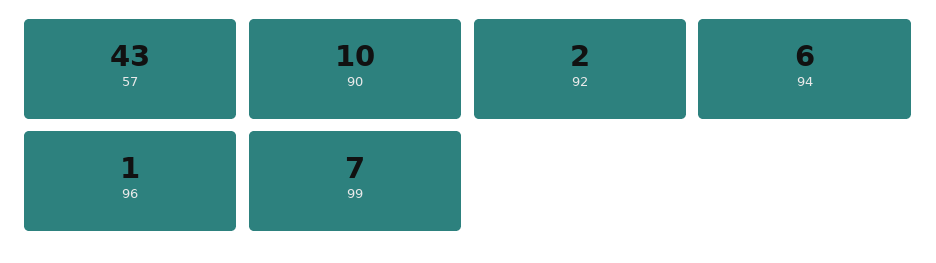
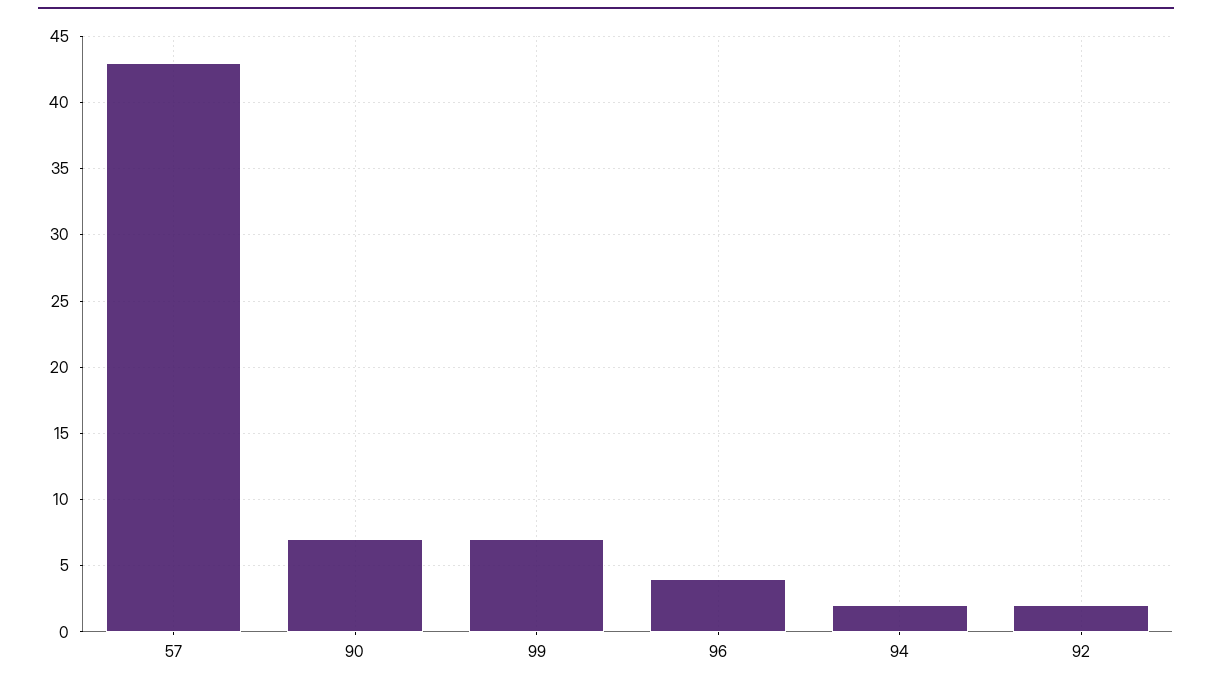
90: 10 -> 7
94: 6 -> 2
96: 1 -> 4

